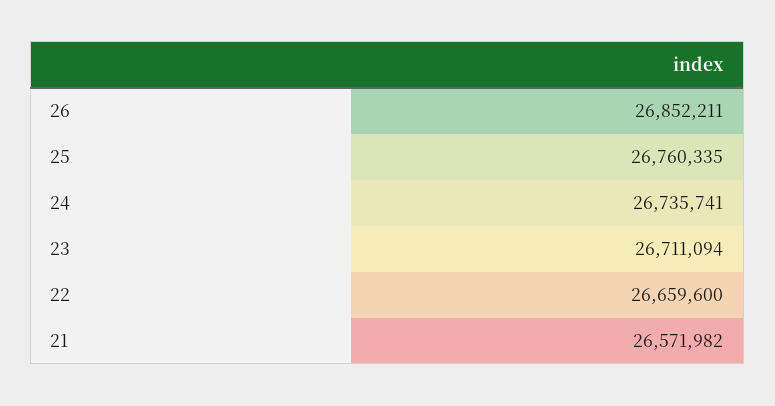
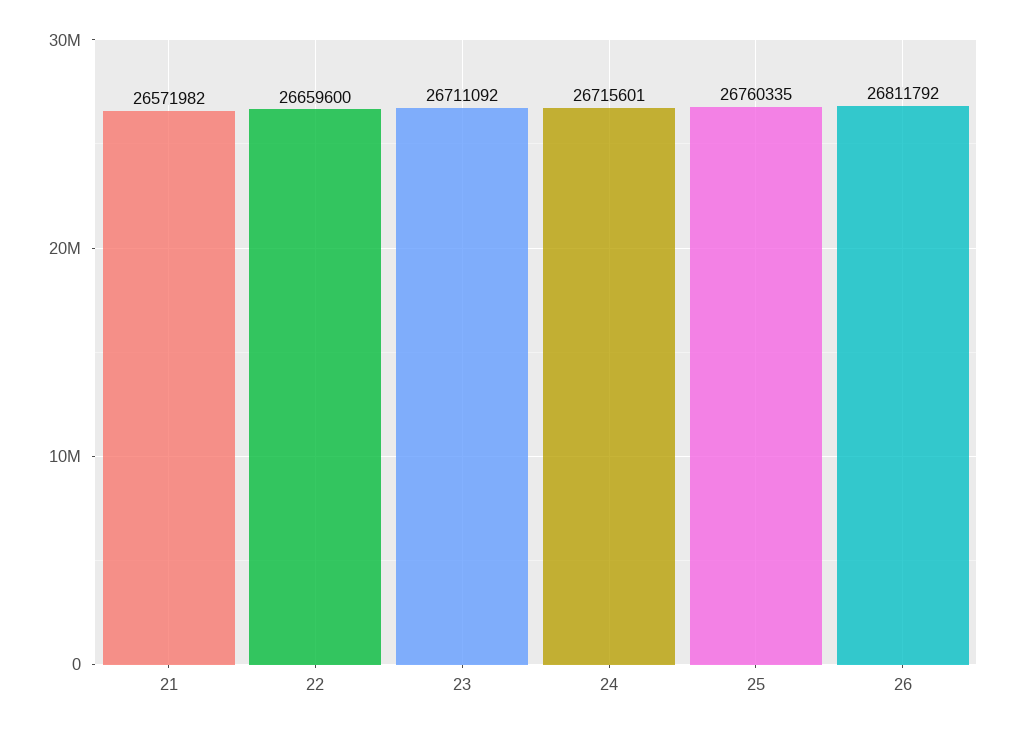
26: 26852211 -> 26811792
24: 26735741 -> 26715601
23: 26711094 -> 26711092

